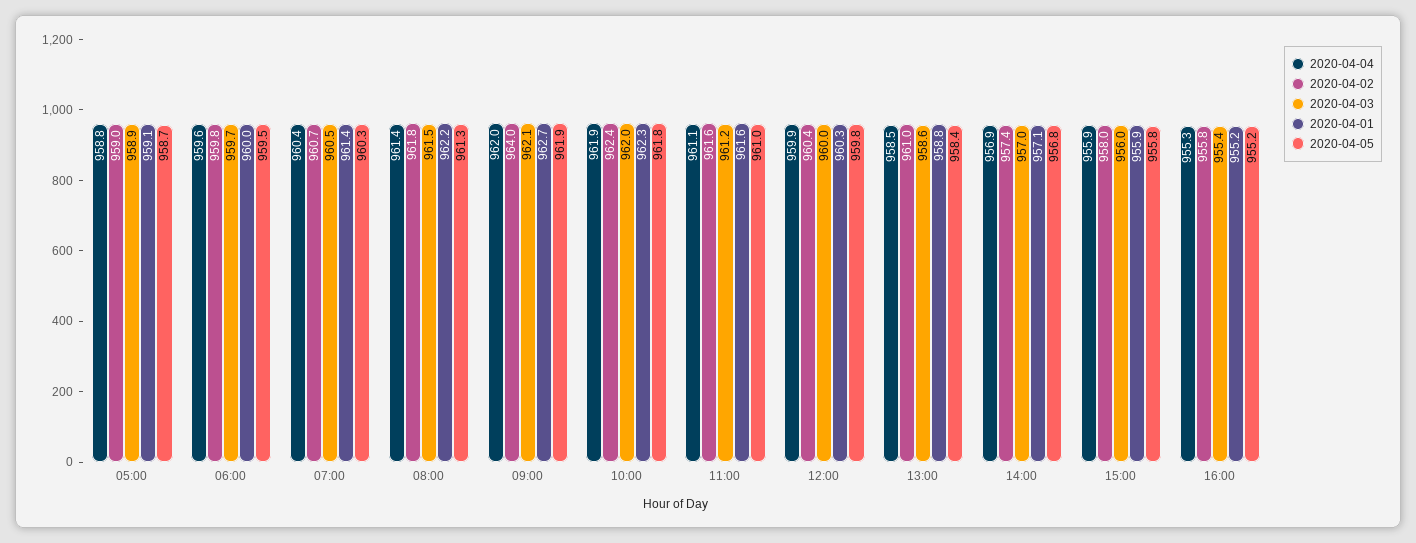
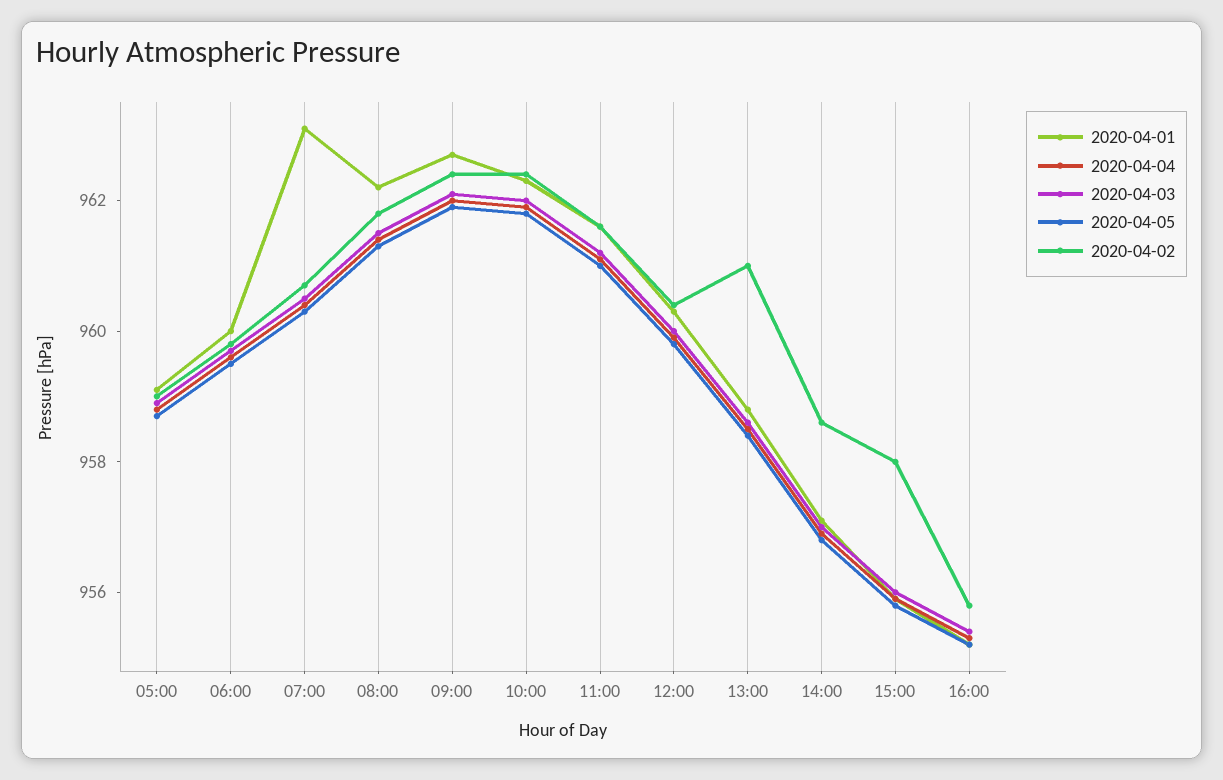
2020-04-01, 07:00: 961.4 -> 963
2020-04-02, 09:00: 964 -> 962.5
2020-04-02, 14:00: 957.4 -> 958.5

